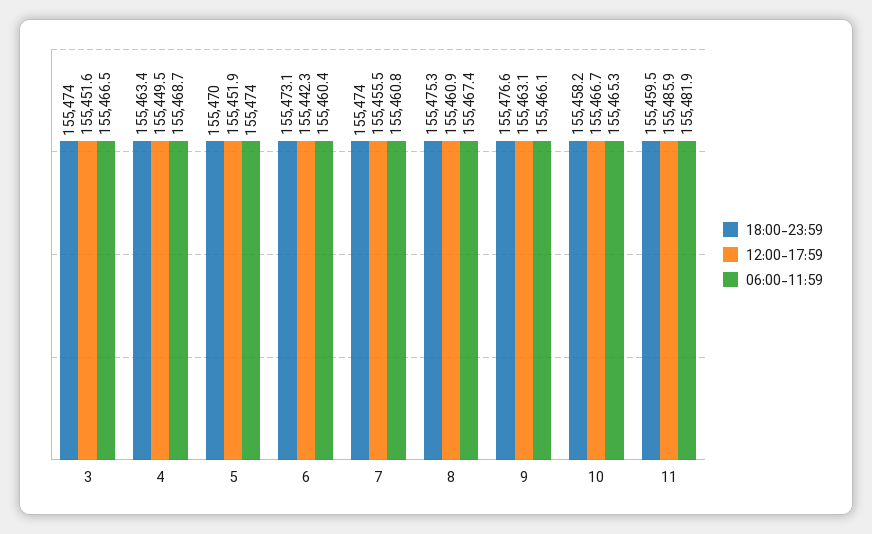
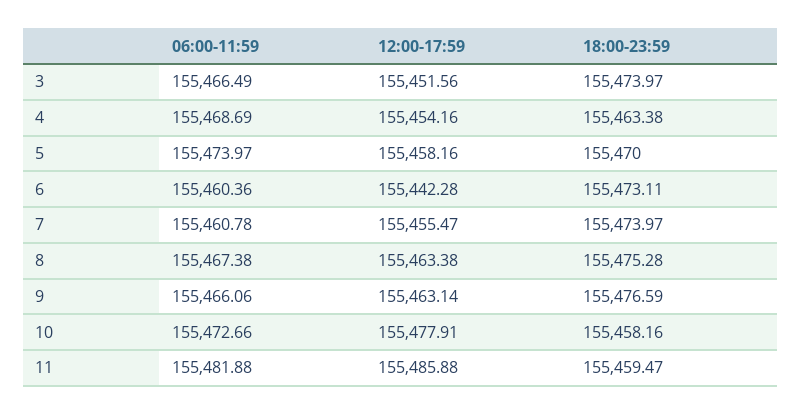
12:00-17:59, 4: 155449.5 -> 155454.16
12:00-17:59, 5: 155451.9 -> 155458.16
12:00-17:59, 8: 155460.9 -> 155463.38
12:00-17:59, 10: 155466.7 -> 155477.91
06:00-11:59, 10: 155465.3 -> 155472.66

